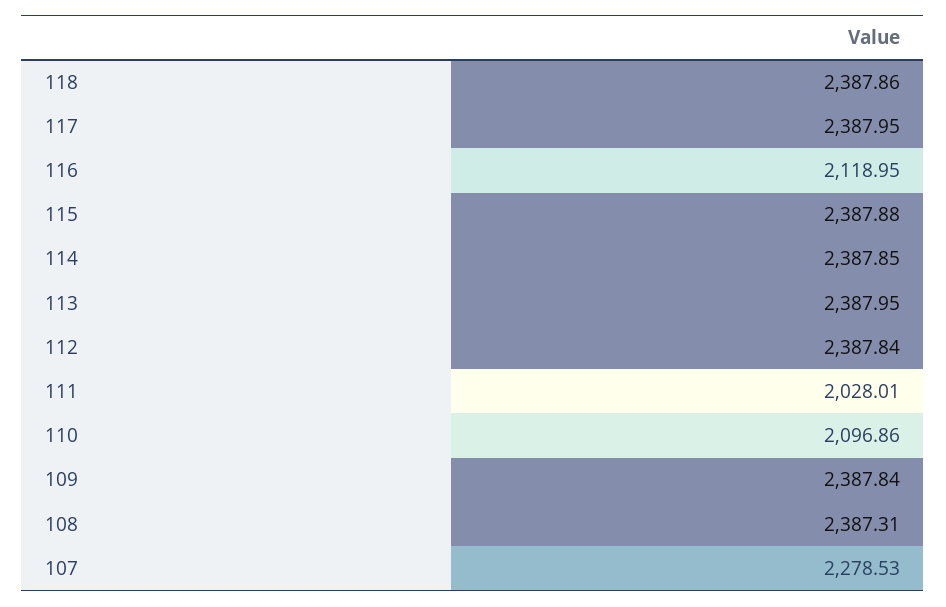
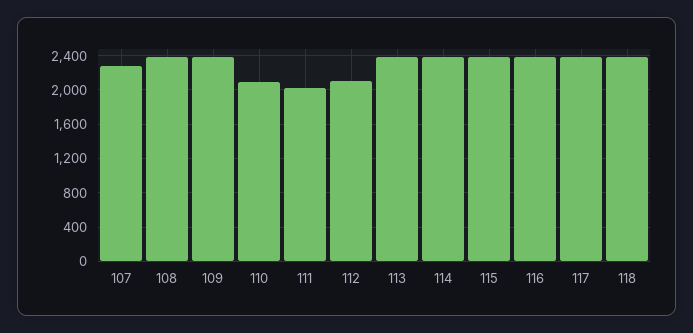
116: 2118.95 -> 2400
112: 2387.84 -> 2100

